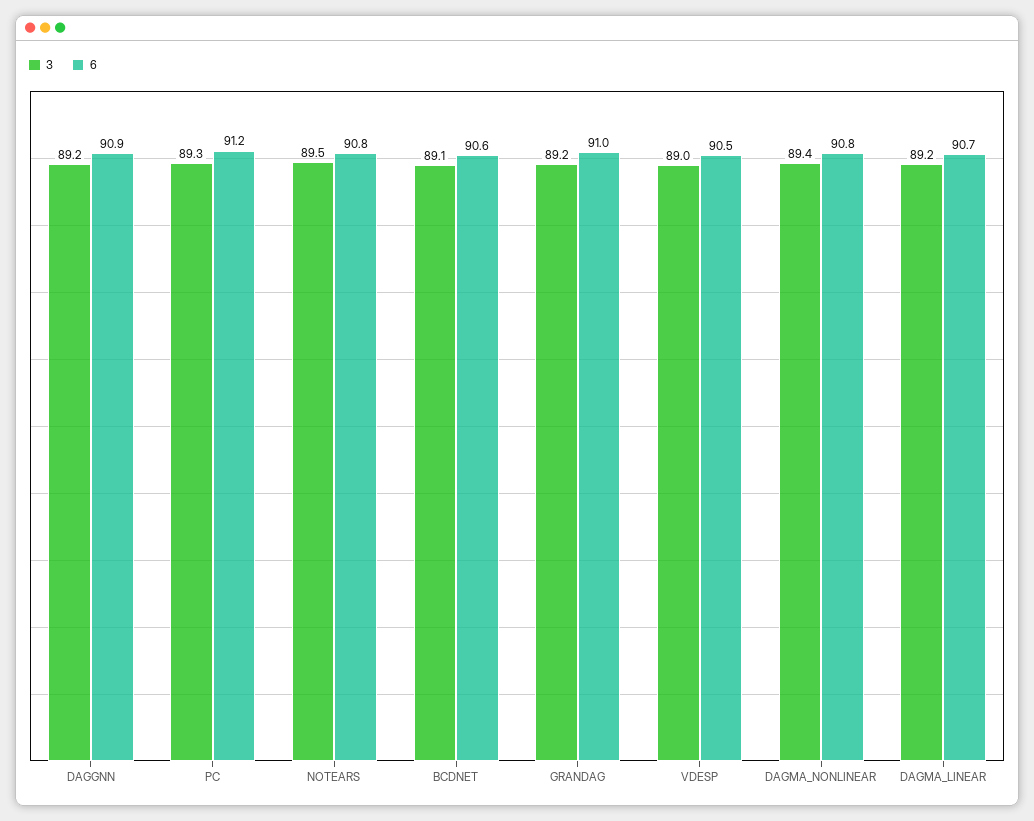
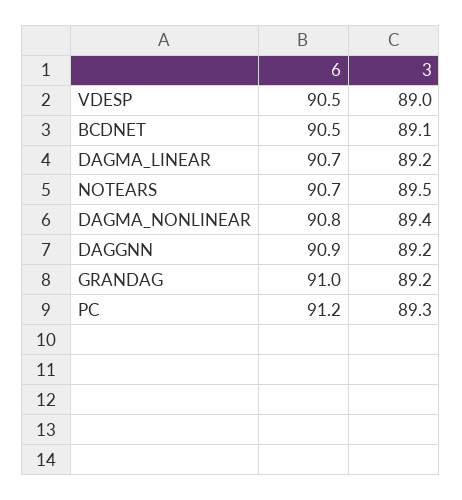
6, NOTEARS: 90.8 -> 90.7
6, BCDNET: 90.6 -> 90.5

